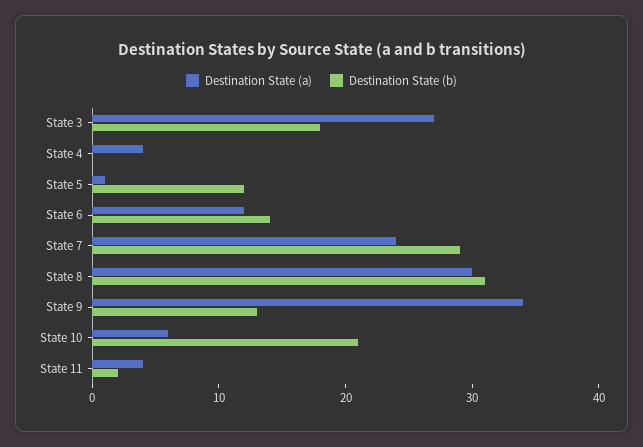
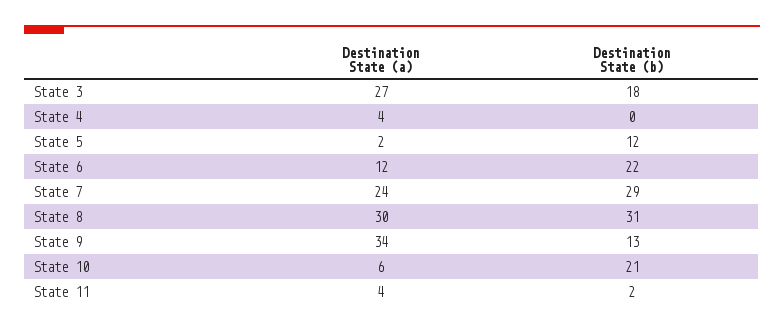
Destination State (a), State 5: 1 -> 2
Destination State (b), State 6: 14 -> 22

